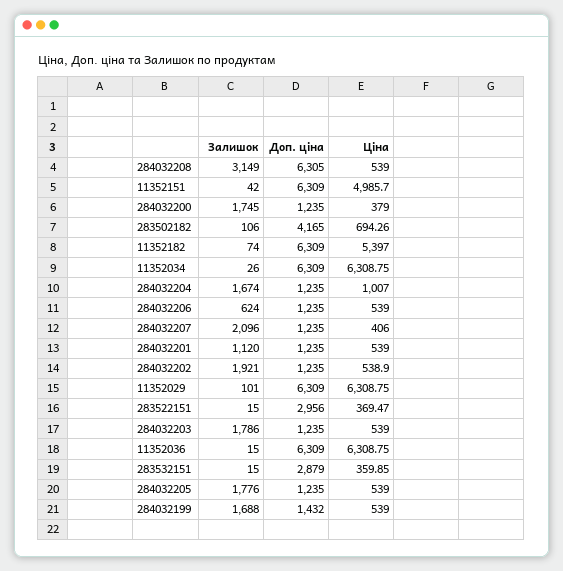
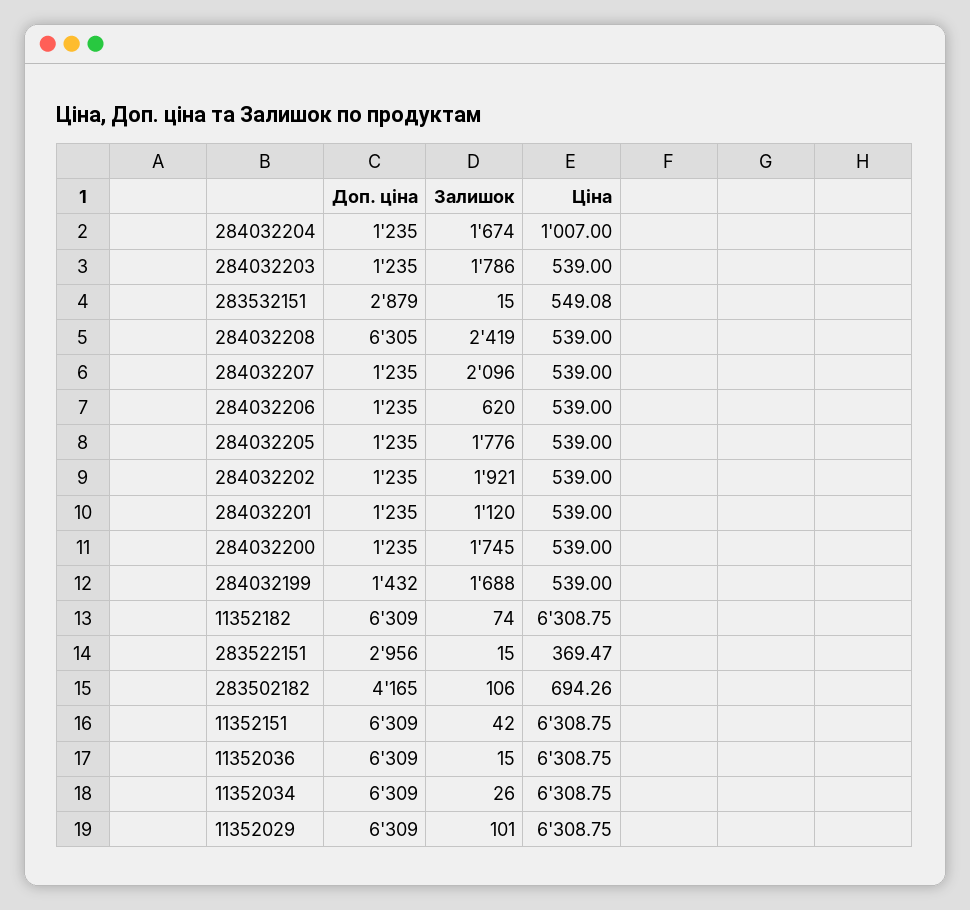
Залишок, 284032208: 3149 -> 2419
Ціна, 11352151: 4985.7 -> 6308.75
Ціна, 284032200: 379 -> 539
Ціна, 11352182: 5397 -> 6308.75
Залишок, 284032206: 624 -> 620
Ціна, 284032207: 406 -> 539
Ціна, 284032202: 538.9 -> 539
Ціна, 283532151: 359.85 -> 549.08

